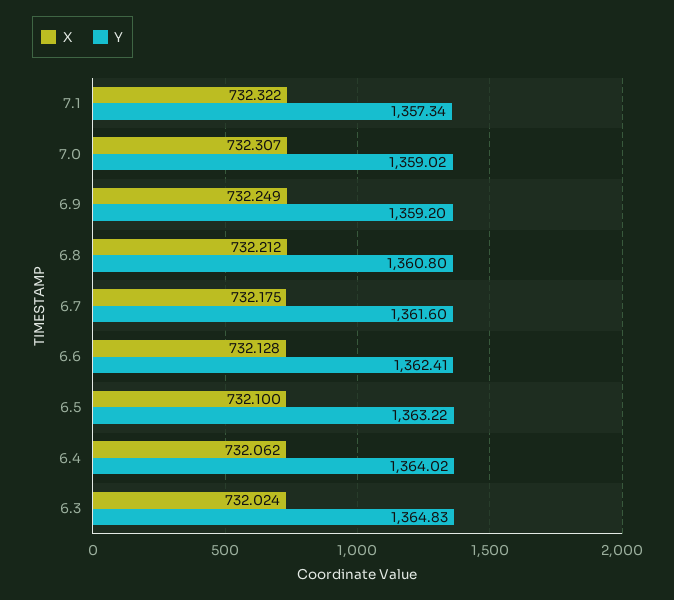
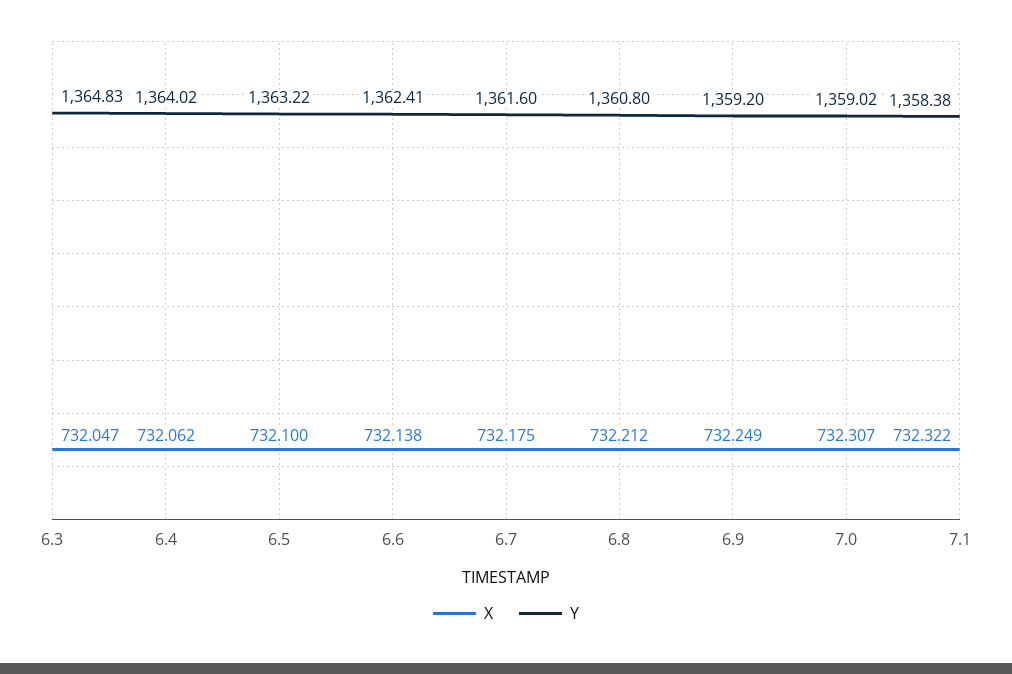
Y, 7.1: 1357.34 -> 1358.38
X, 6.6: 732.128 -> 732.138
X, 6.3: 732.024 -> 732.047

